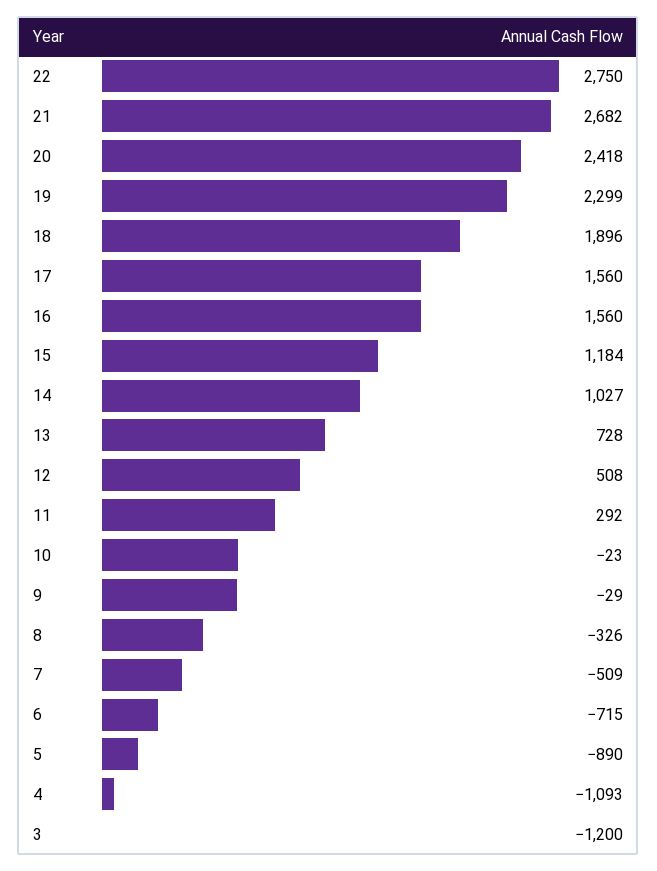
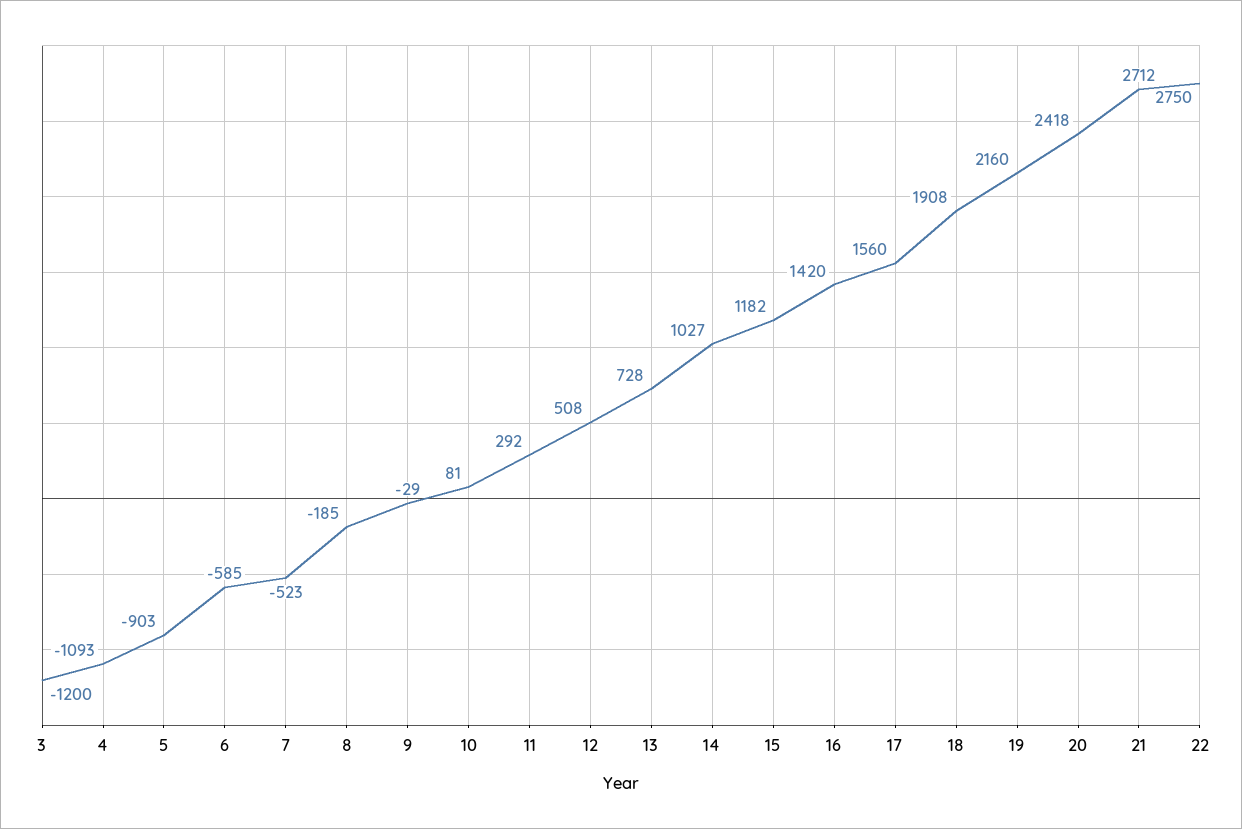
21: 2682 -> 2712
19: 2299 -> 2160
18: 1896 -> 1908
16: 1560 -> 1420
15: 1184 -> 1182
10: -23 -> 81
8: -326 -> -185
7: -509 -> -523
6: -715 -> -585
5: -890 -> -903

